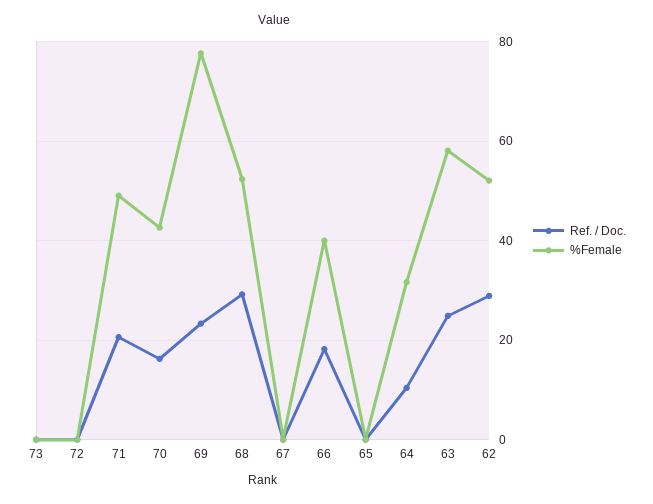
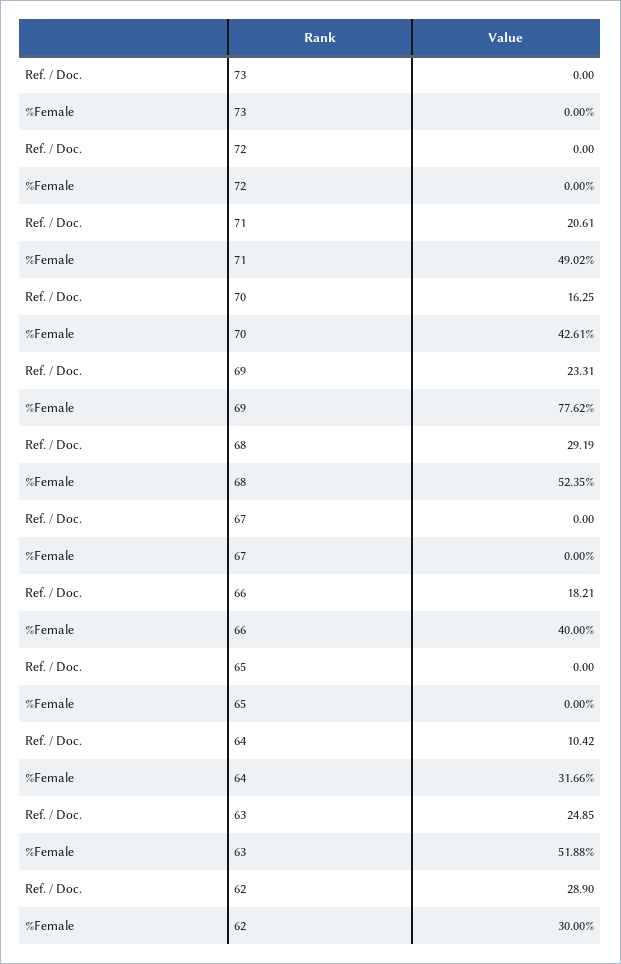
%Female, 63: 58 -> 51.88
%Female, 62: 52 -> 30

